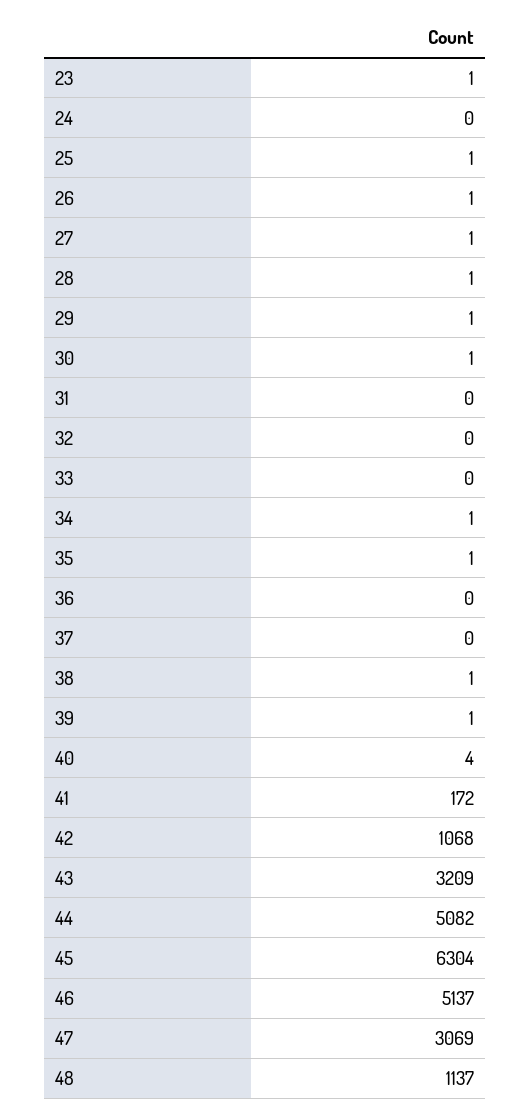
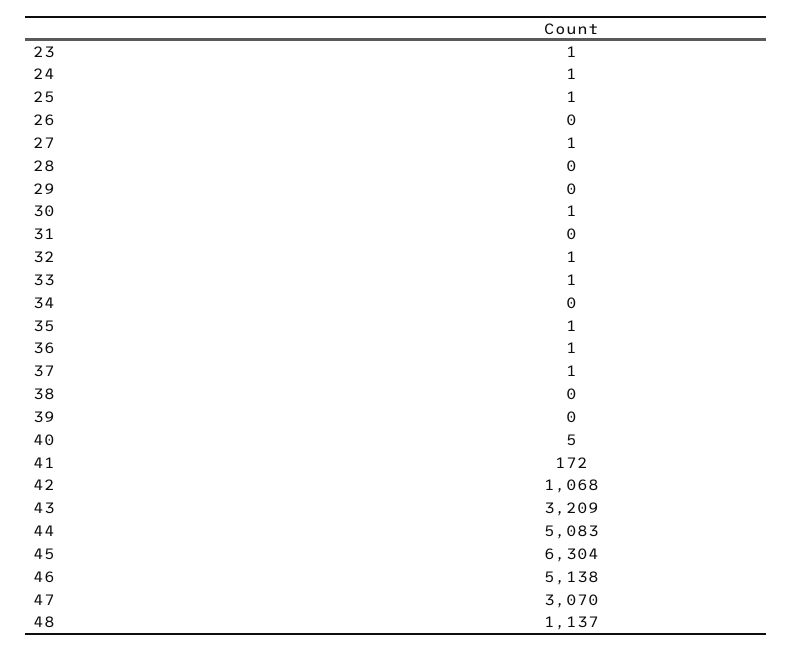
24: 0 -> 1
26: 1 -> 0
28: 1 -> 0
29: 1 -> 0
32: 0 -> 1
33: 0 -> 1
34: 1 -> 0
36: 0 -> 1
37: 0 -> 1
38: 1 -> 0
39: 1 -> 0
40: 4 -> 5
44: 5082 -> 5083
46: 5137 -> 5138
47: 3069 -> 3070

